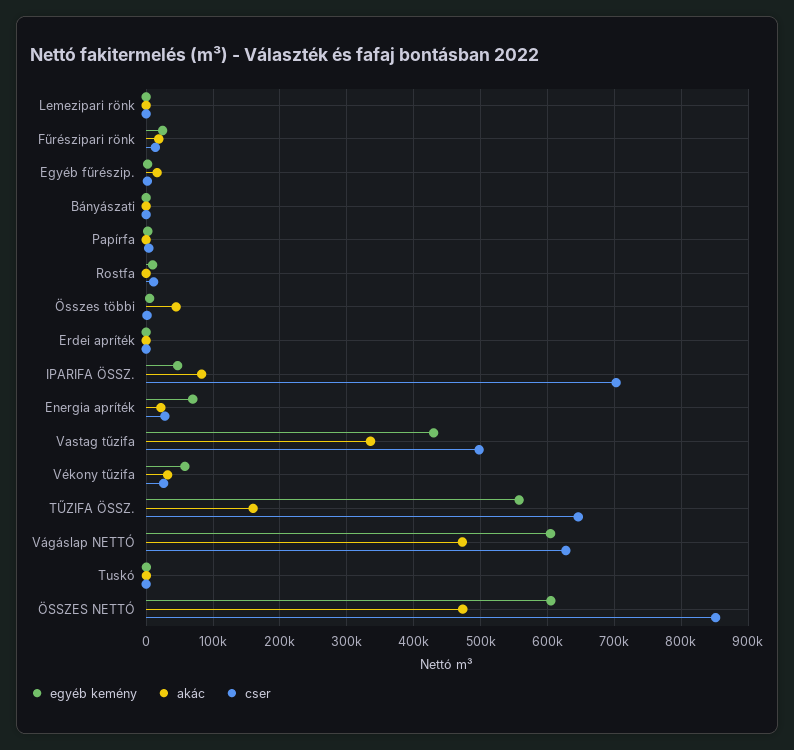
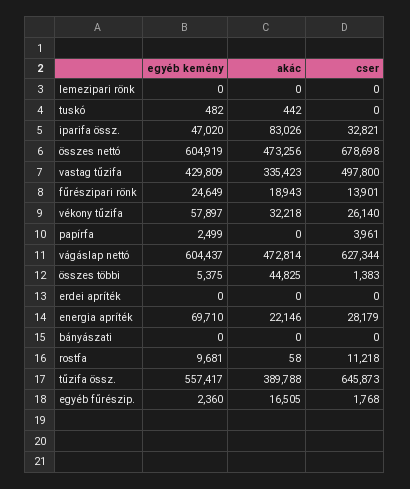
cser, IPARIFA ÖSSZ.: 700000 -> 32821
akác, TŰZIFA ÖSSZ.: 160000 -> 389788
cser, ÖSSZES NETTÓ: 850000 -> 678698

